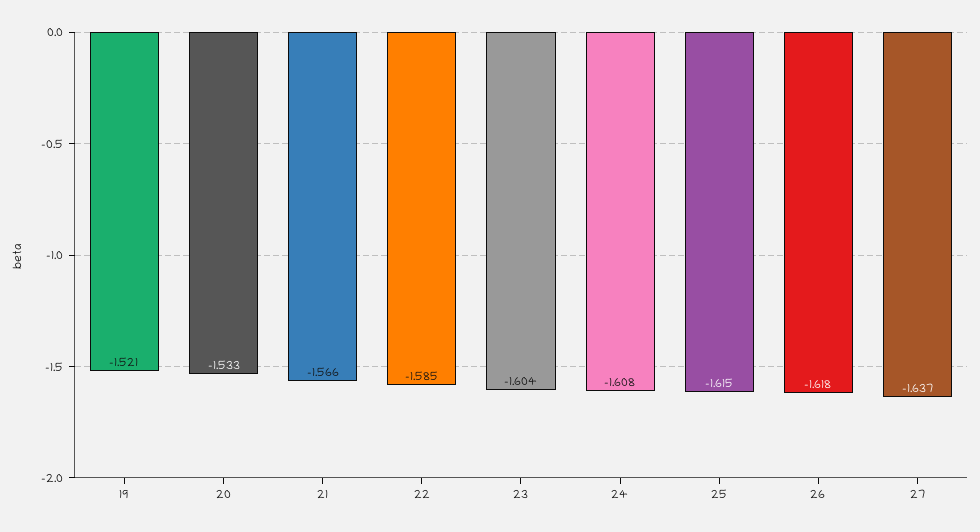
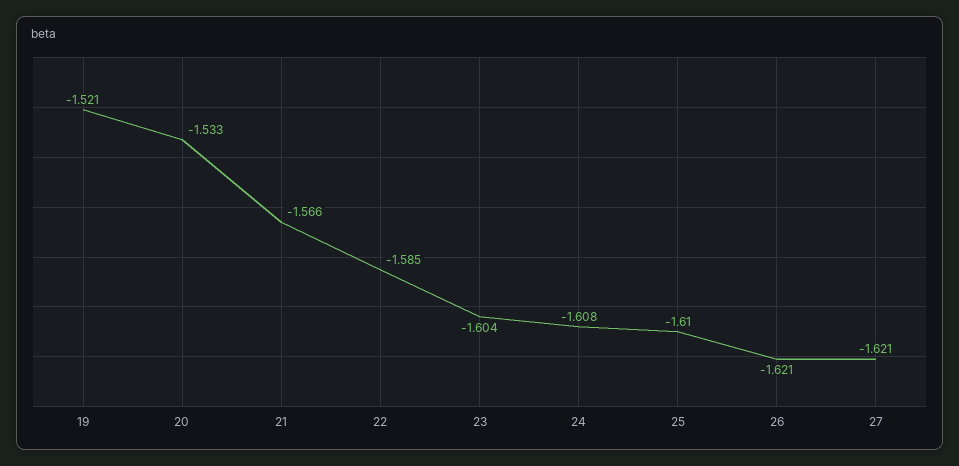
25: -1.615 -> -1.61
26: -1.618 -> -1.621
27: -1.637 -> -1.621

